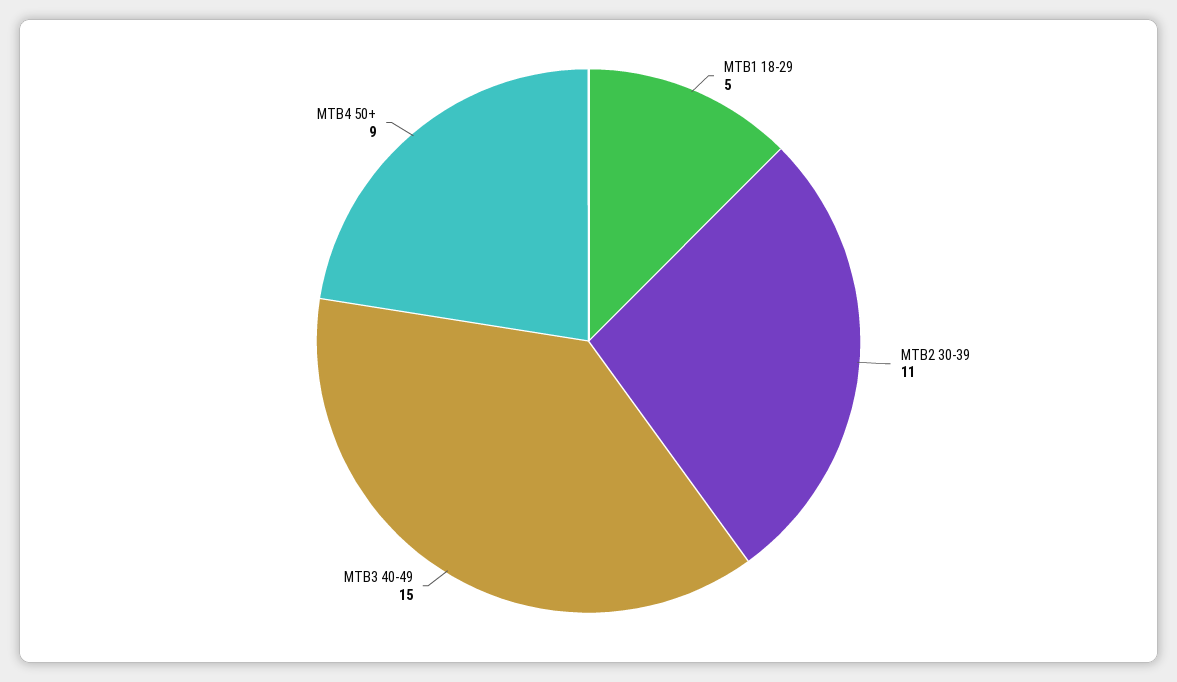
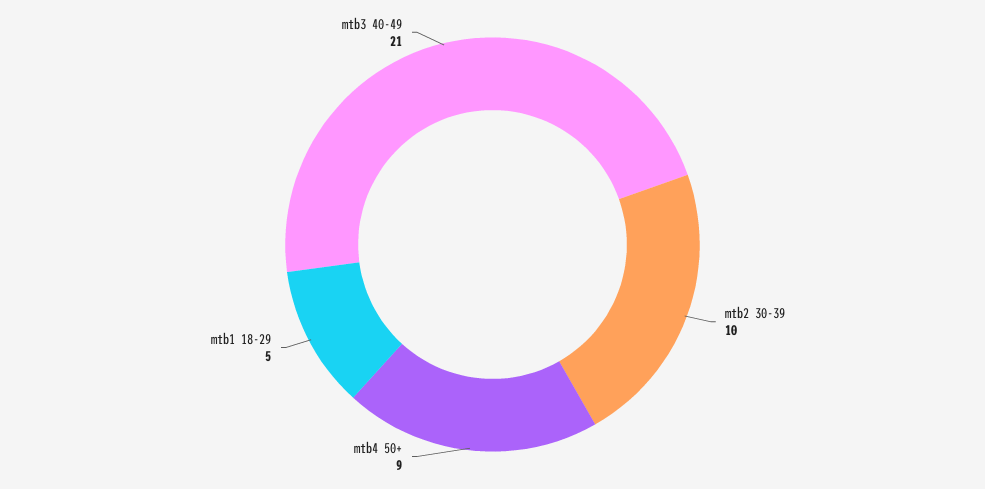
MTB2 30-39: 11 -> 10
MTB3 40-49: 15 -> 21

